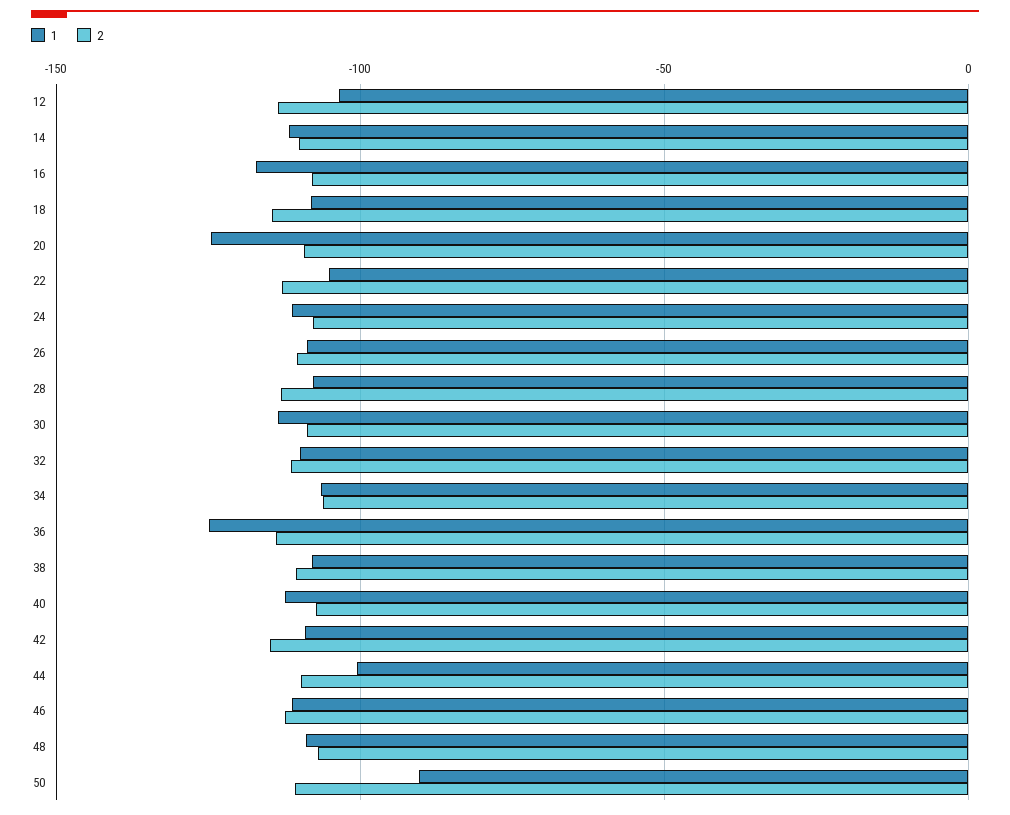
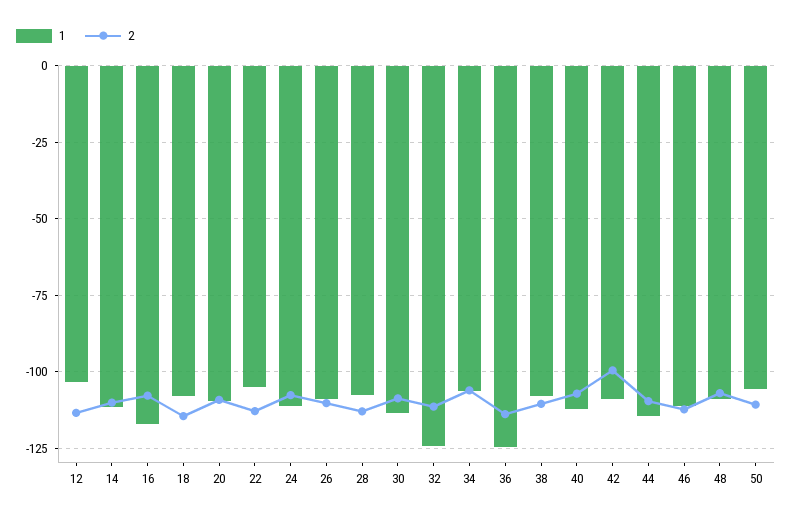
1, 20: -125 -> -110
1, 32: -110 -> -125
2, 42: -115 -> -100
1, 44: -100 -> -115
1, 50: -90 -> -105

